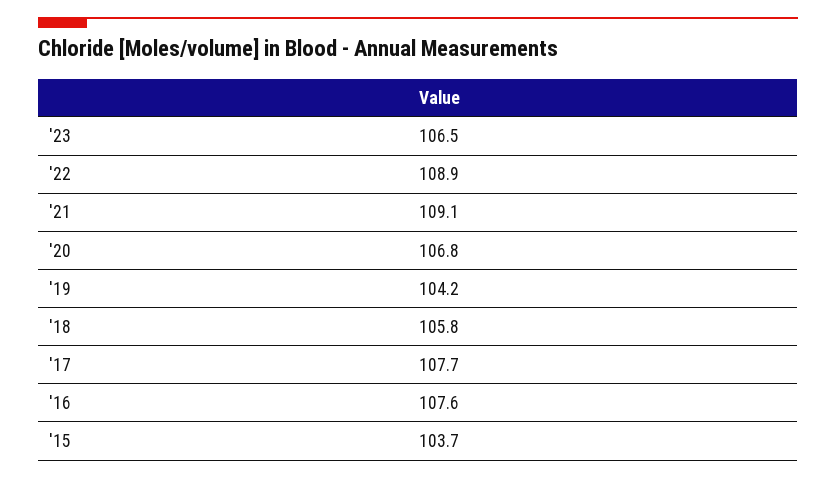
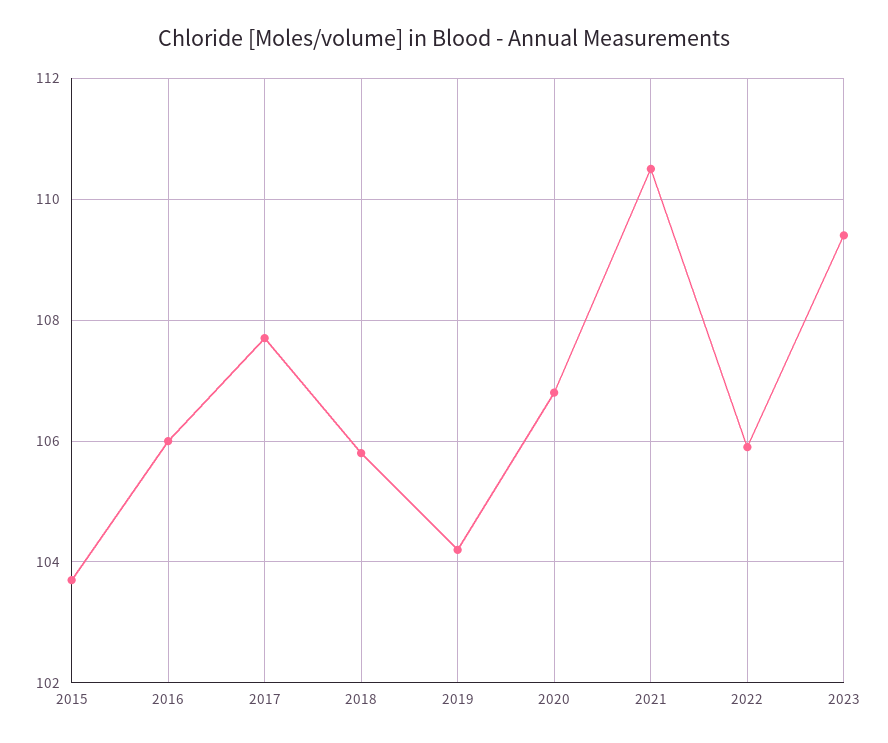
'23: 106.5 -> 109.5
'22: 108.9 -> 106
'21: 109.1 -> 110.5
'16: 107.6 -> 106

